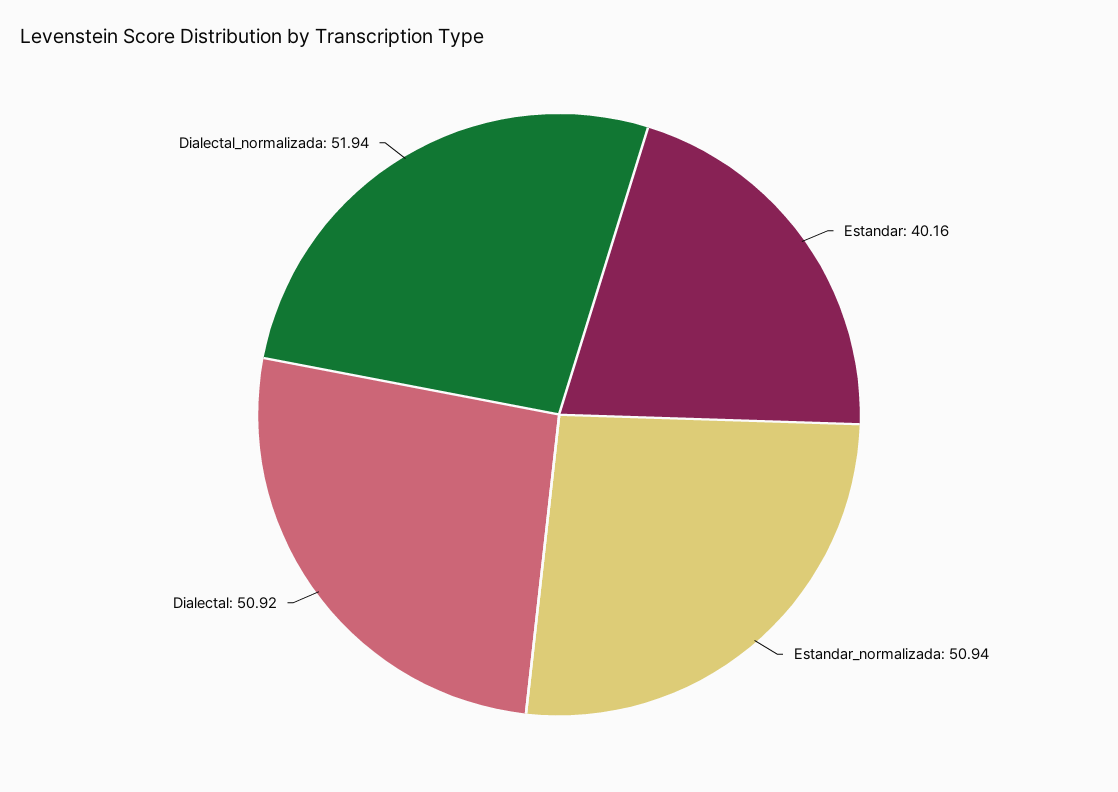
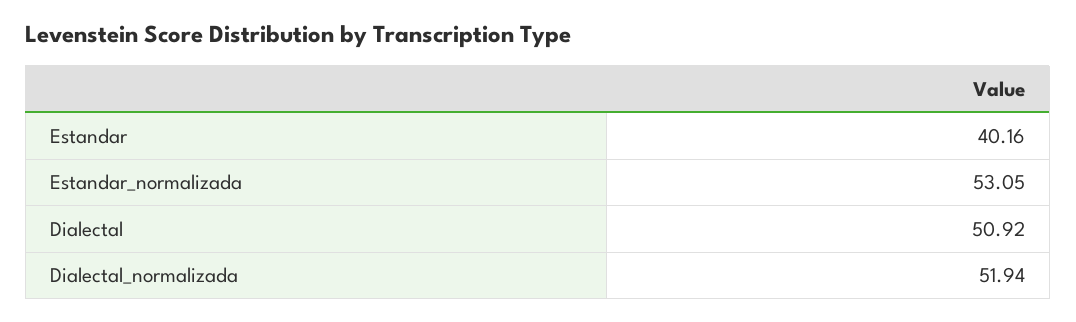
Estandar_normalizada: 50.94 -> 53.05

